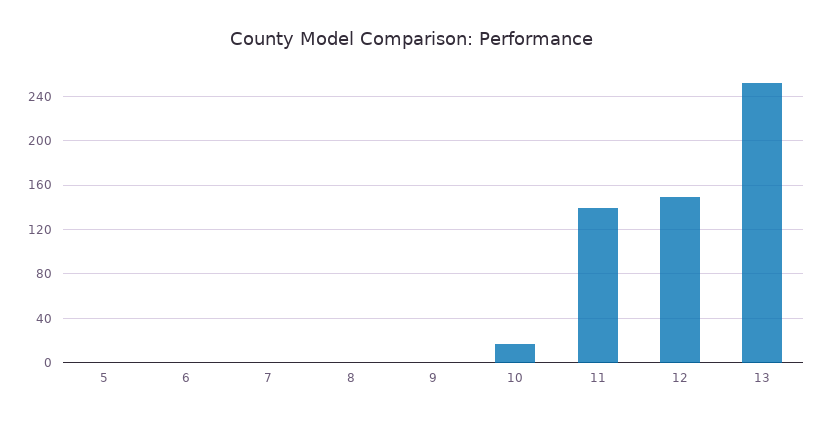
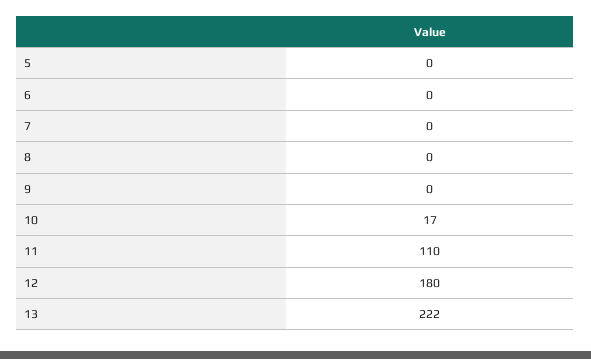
11: 140 -> 110
12: 150 -> 180
13: 250 -> 222

